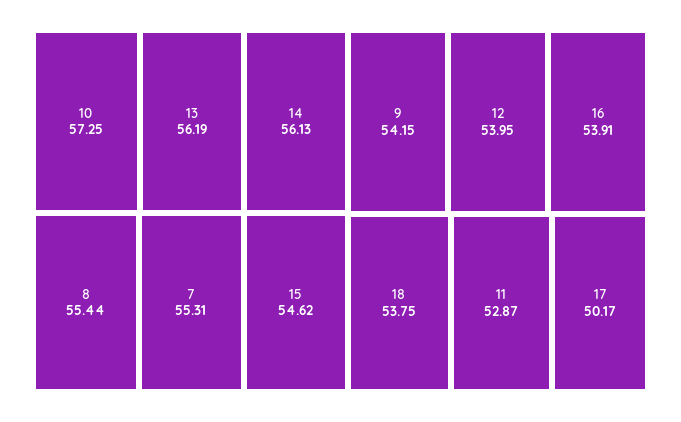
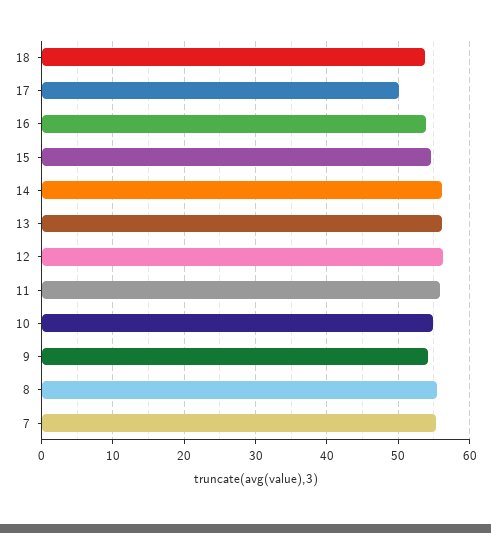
10: 57.25 -> 55
12: 53.95 -> 56
11: 52.87 -> 56

